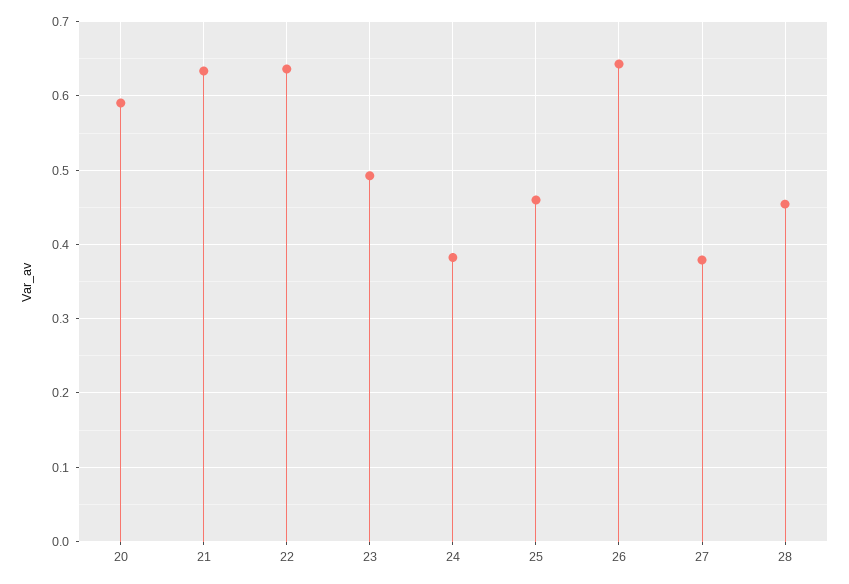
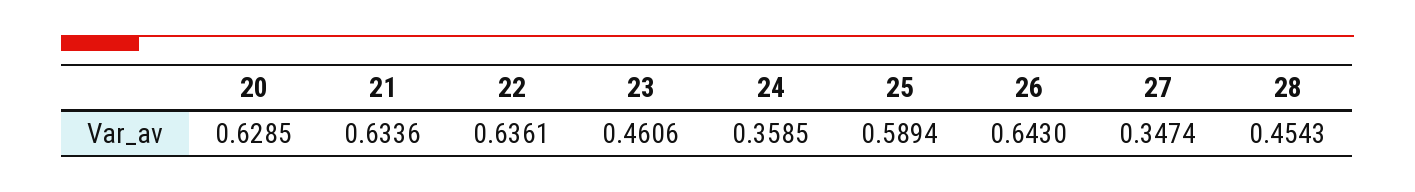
20: 0.59 -> 0.6285
23: 0.49 -> 0.4606
24: 0.38 -> 0.3585
25: 0.46 -> 0.5894
27: 0.38 -> 0.3474

